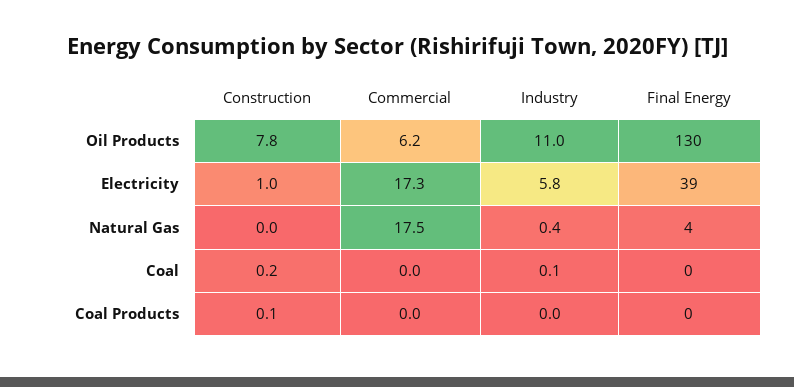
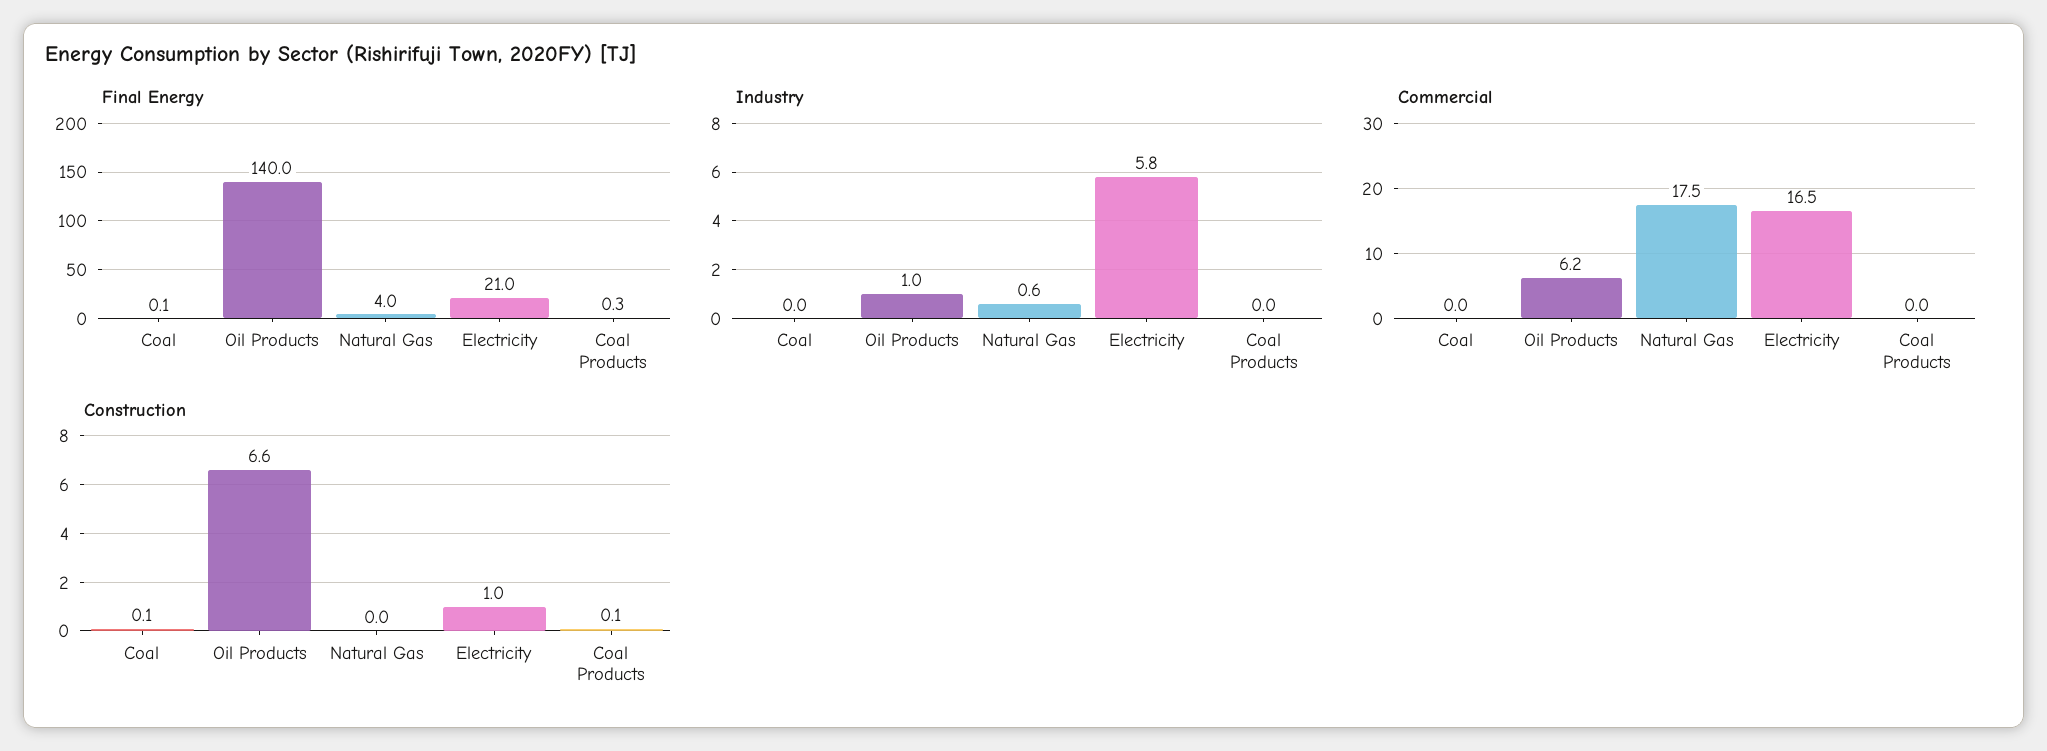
Construction, Oil Products: 7.8 -> 6.6
Industry, Oil Products: 11 -> 1
Final Energy, Oil Products: 130 -> 140
Commercial, Electricity: 17.3 -> 16.5
Final Energy, Electricity: 39 -> 21
Industry, Natural Gas: 0.4 -> 0.6
Construction, Coal: 0.2 -> 0.1
Industry, Coal: 0.1 -> 0

